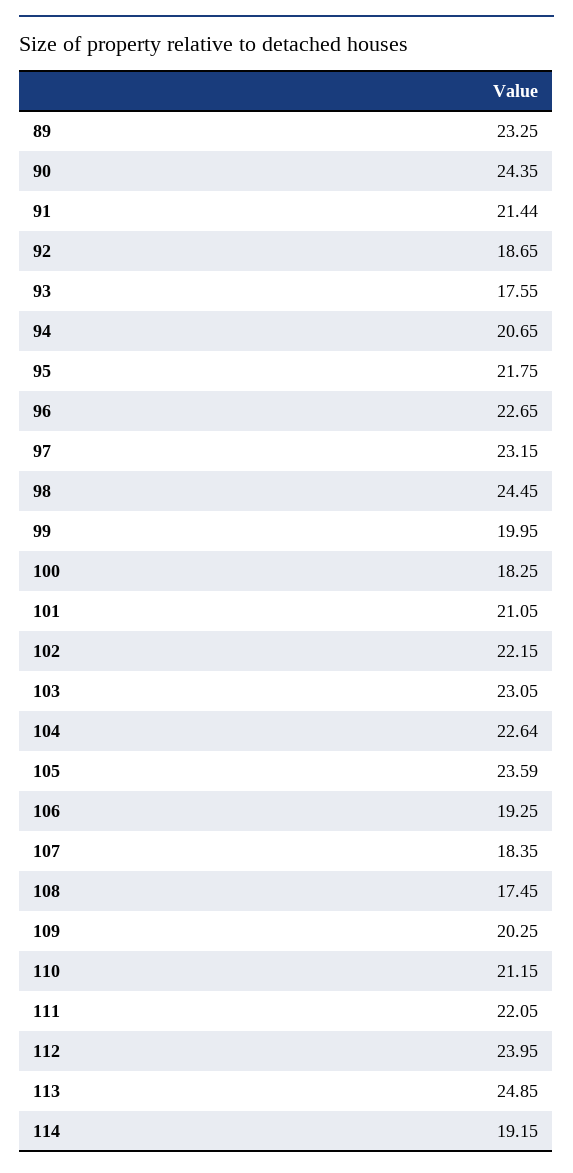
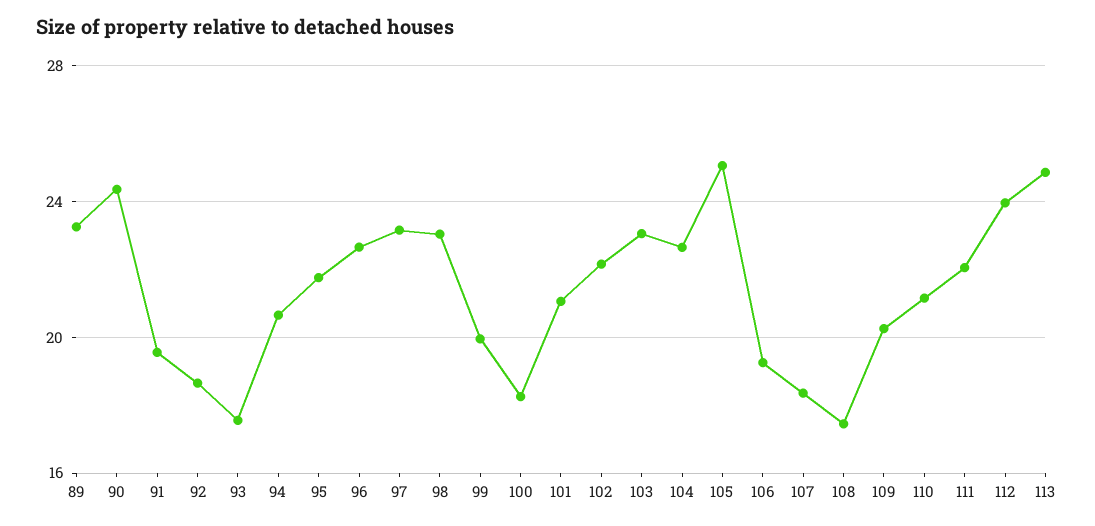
91: 21.44 -> 19.5
98: 24.45 -> 23
105: 23.59 -> 25
114: 19.15 -> none

